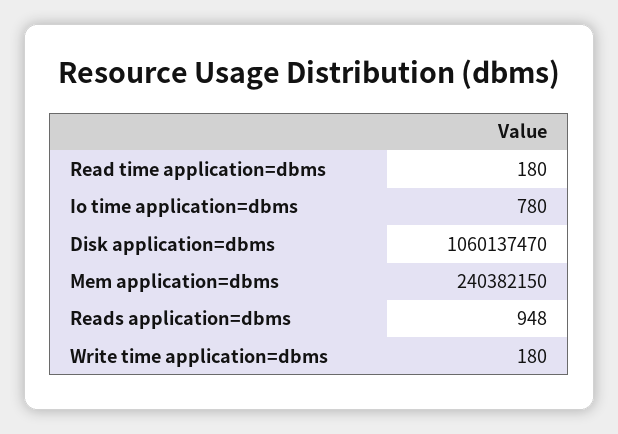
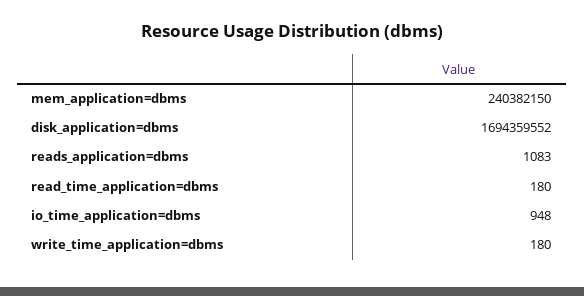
Io time application=dbms: 780 -> 948
Disk application=dbms: 1060137470 -> 1694359552
Reads application=dbms: 948 -> 1083

